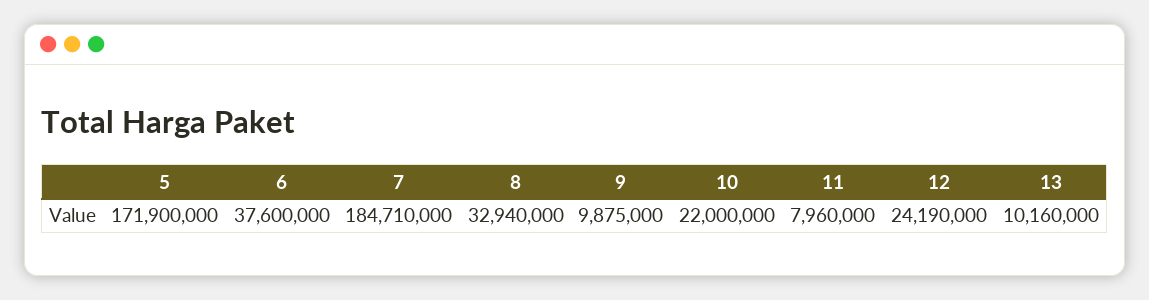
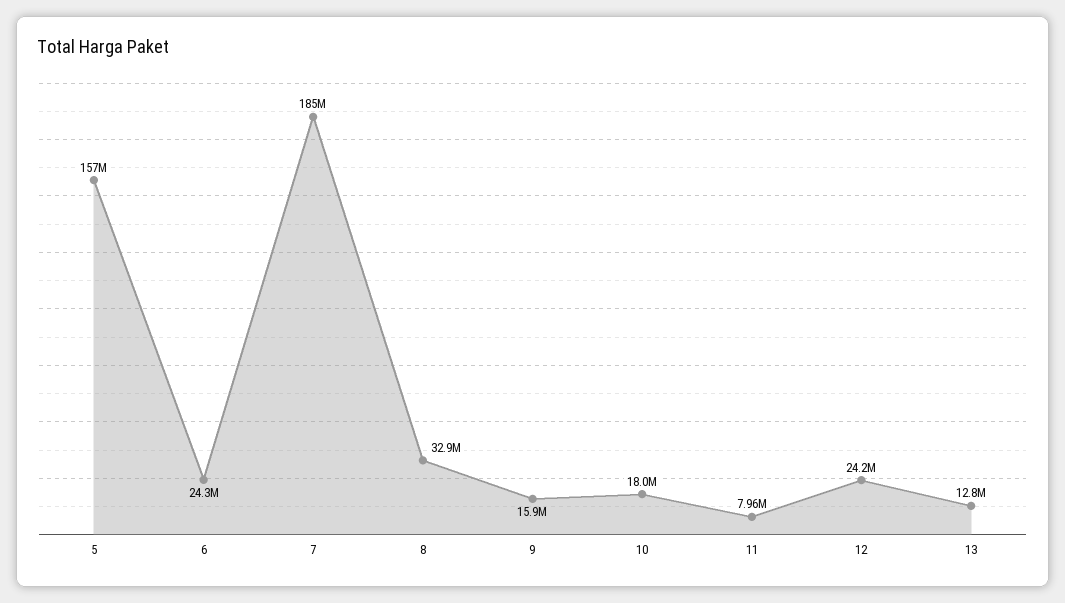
5: 171900000 -> 157000000
6: 37600000 -> 24300000
9: 9875000 -> 15900000
10: 22000000 -> 18000000
13: 10160000 -> 12800000

